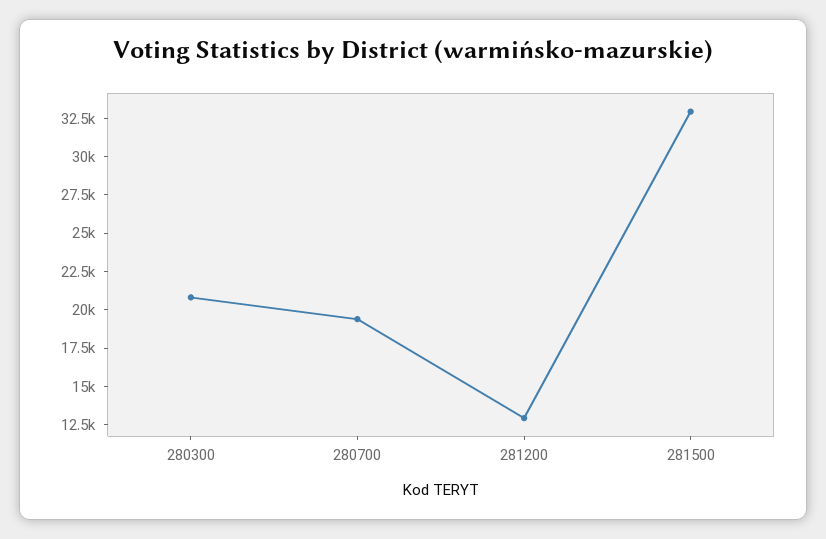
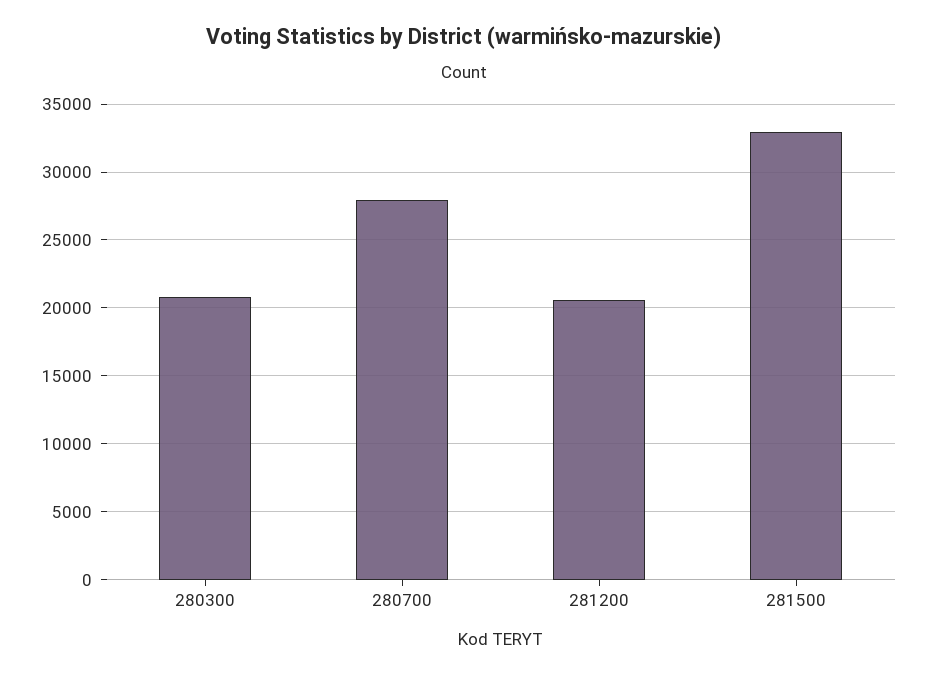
280700: 20000 -> 28000
281200: 12500 -> 20500

